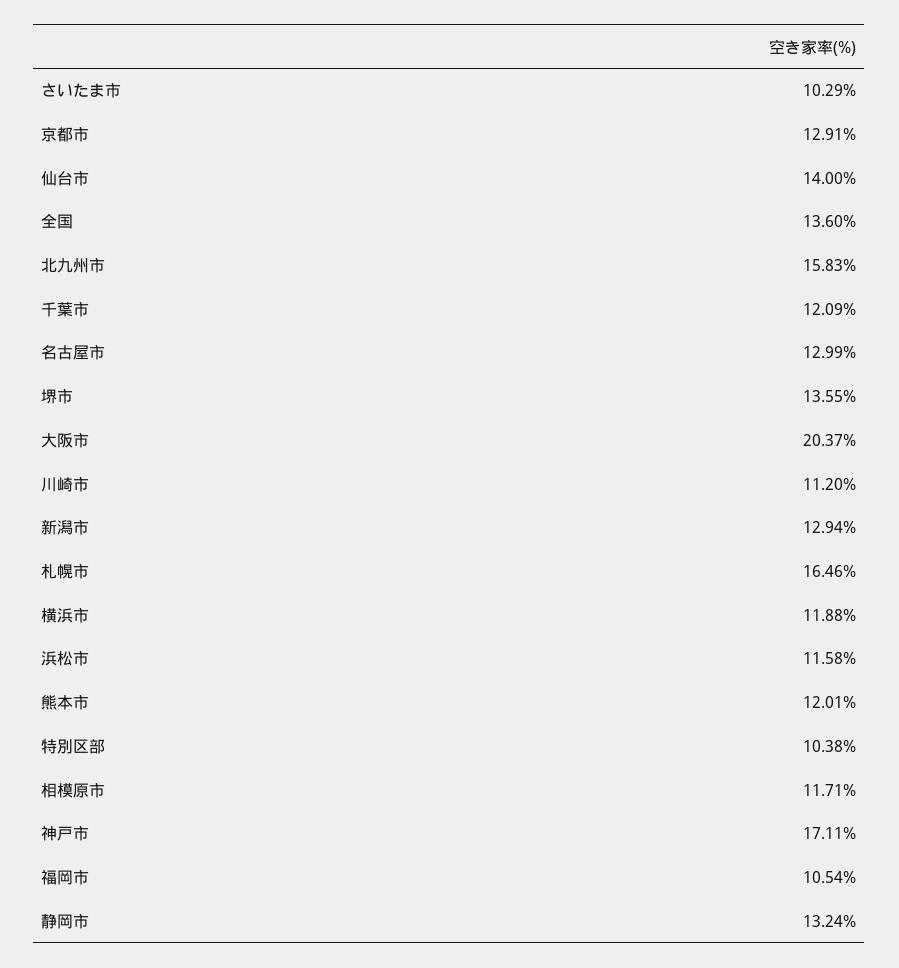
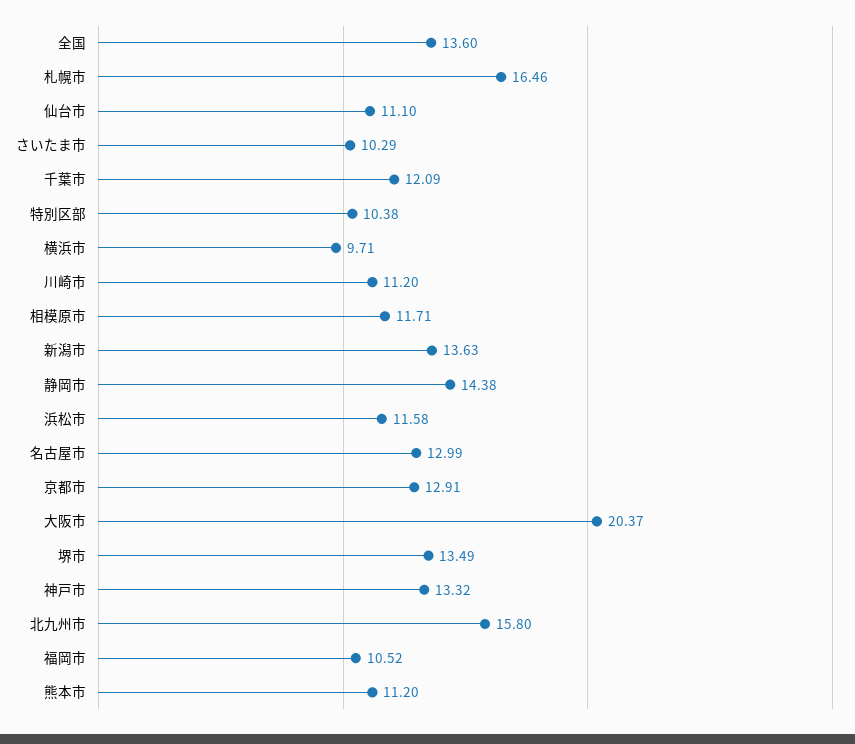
仙台市: 14 -> 11.1
北九州市: 15.83 -> 15.8
堺市: 13.55 -> 13.49
新潟市: 12.94 -> 13.63
横浜市: 11.88 -> 9.71
熊本市: 12.01 -> 11.2
神戸市: 17.11 -> 13.32
福岡市: 10.54 -> 10.52
静岡市: 13.24 -> 14.38

